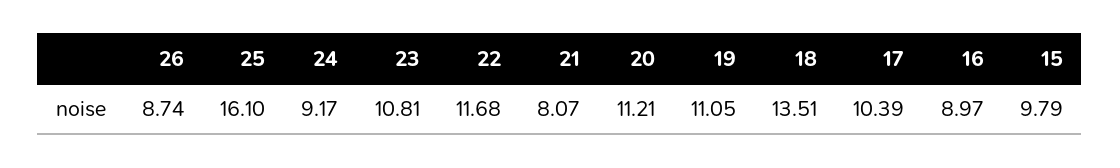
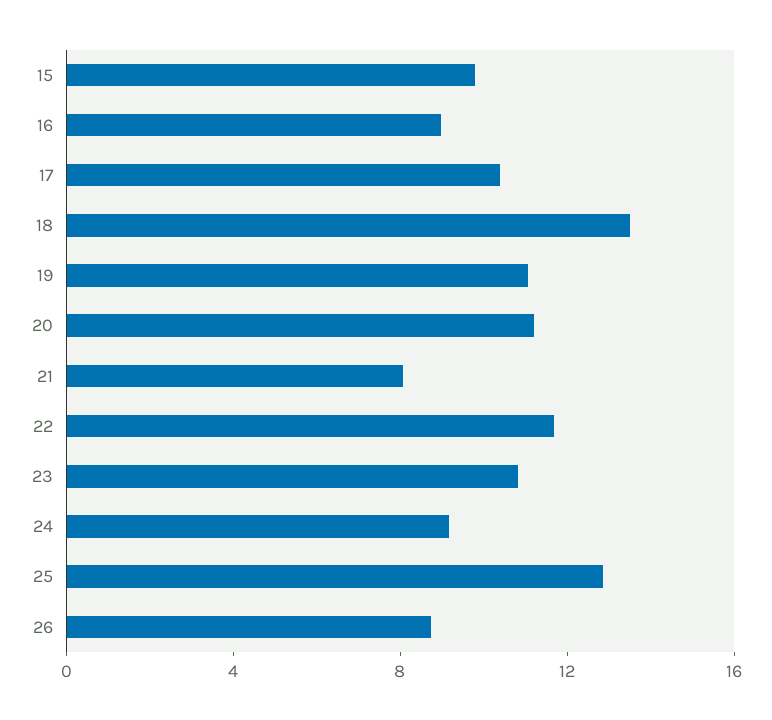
25: 16.1 -> 13

